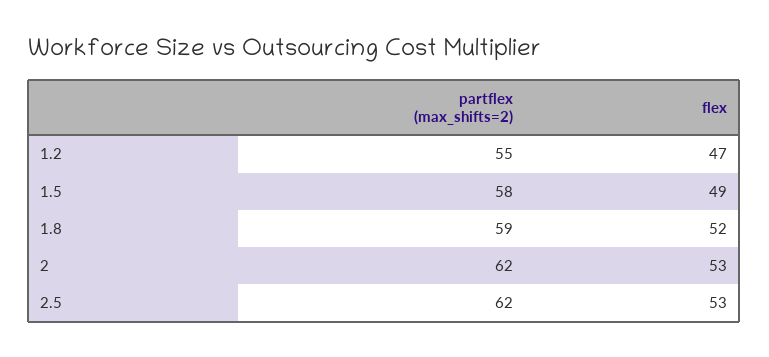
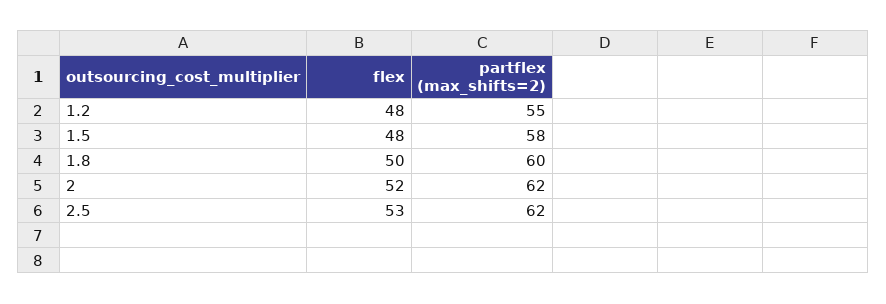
flex, 1.2: 47 -> 48
flex, 1.5: 49 -> 48
partflex (max_shifts=2), 1.8: 59 -> 60
flex, 1.8: 52 -> 50
flex, 2: 53 -> 52

